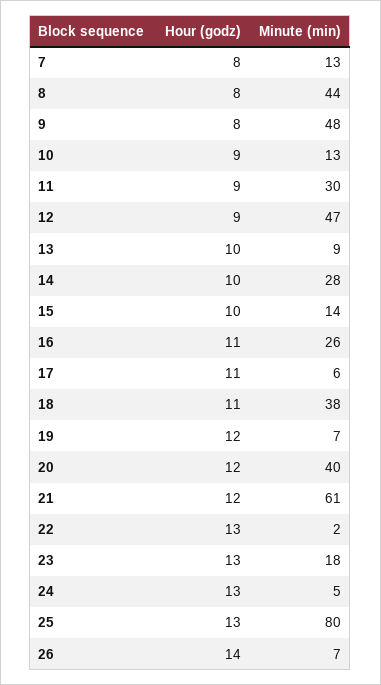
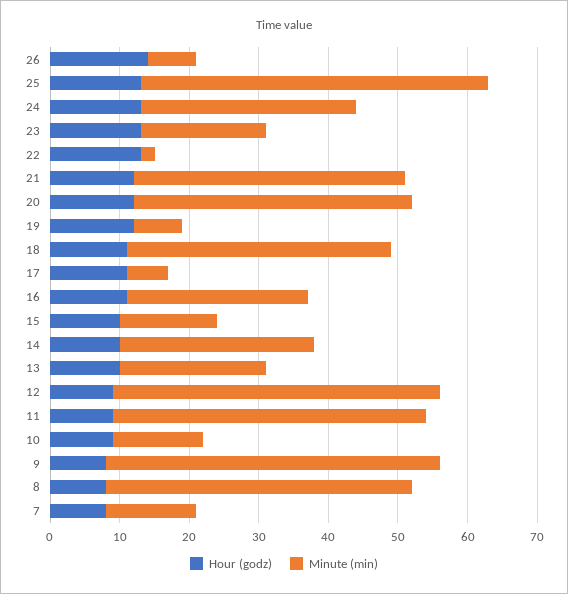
Minute (min), 11: 30 -> 45
Minute (min), 13: 9 -> 20
Minute (min), 21: 61 -> 40
Minute (min), 24: 5 -> 30
Minute (min), 25: 80 -> 50

